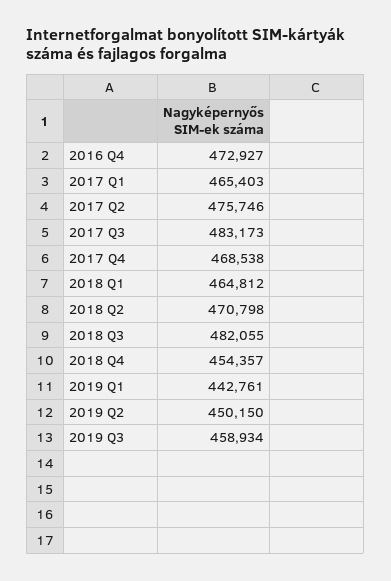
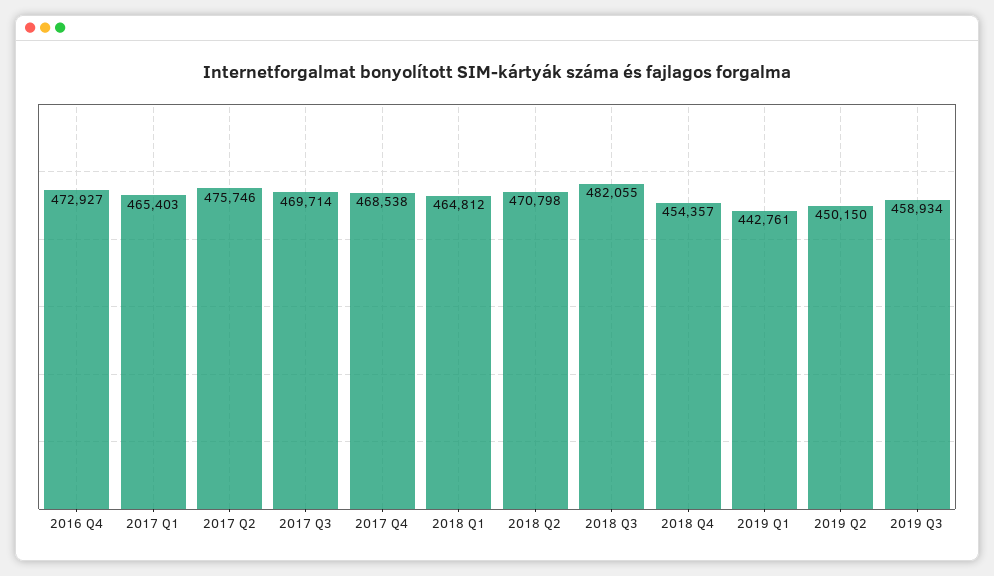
2017 Q3: 483173 -> 469714

